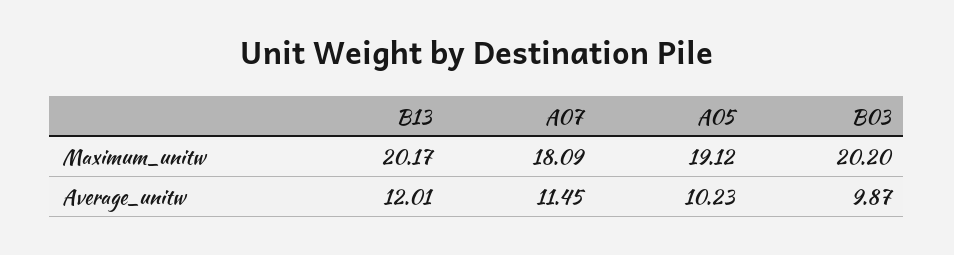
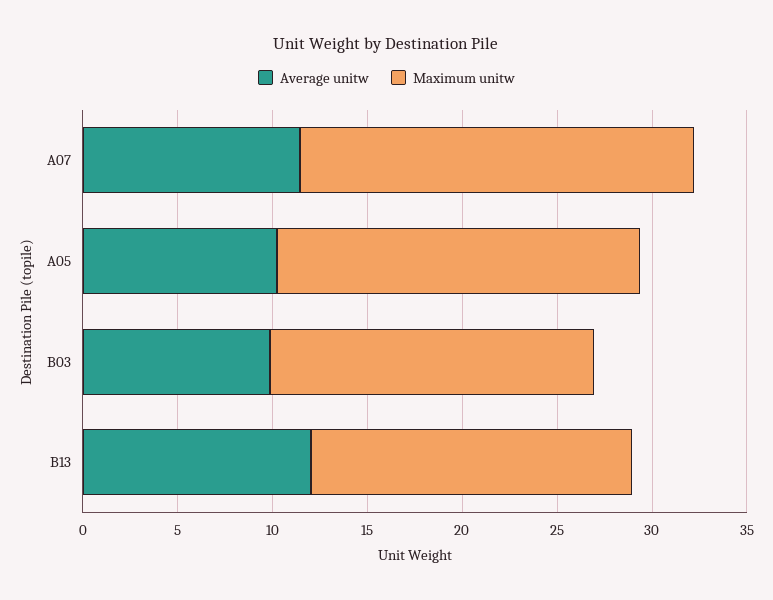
Maximum_unitw, B13: 20.17 -> 17
Maximum_unitw, A07: 18.09 -> 21
Maximum_unitw, B03: 20.2 -> 17

